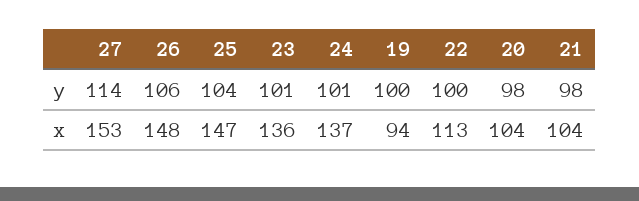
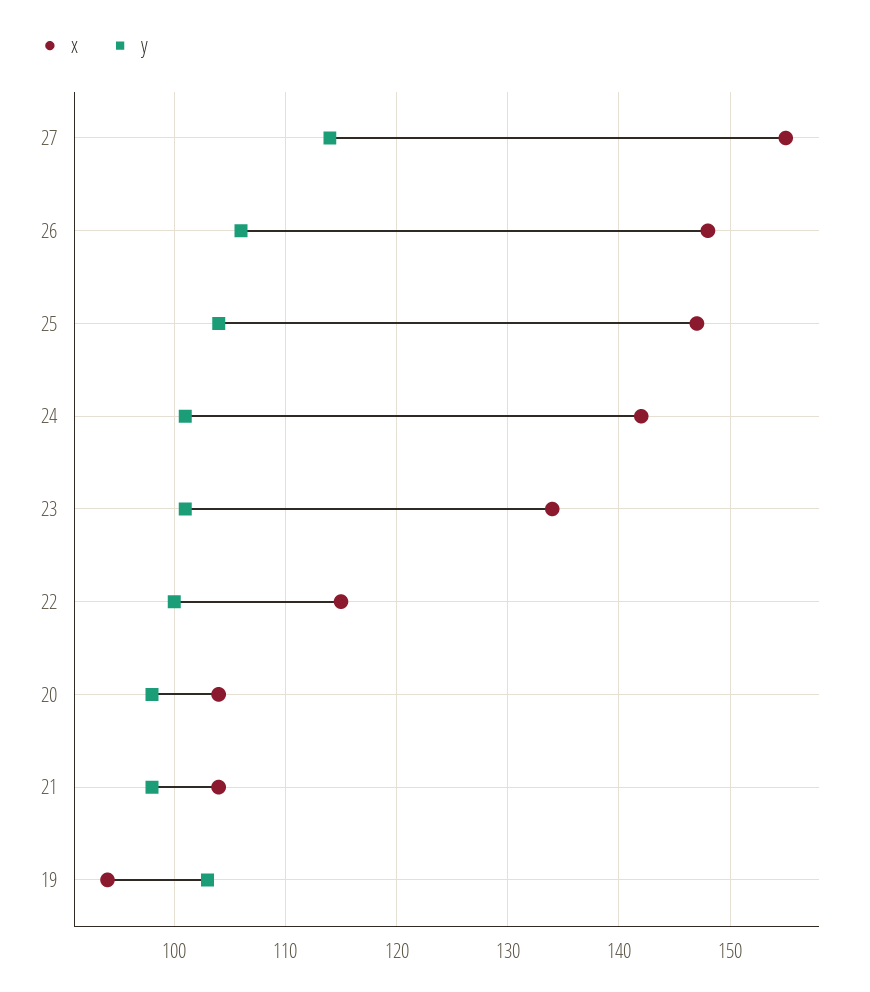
y, 19: 100 -> 103
x, 27: 153 -> 155
x, 23: 136 -> 134
x, 24: 137 -> 142
x, 22: 113 -> 115

